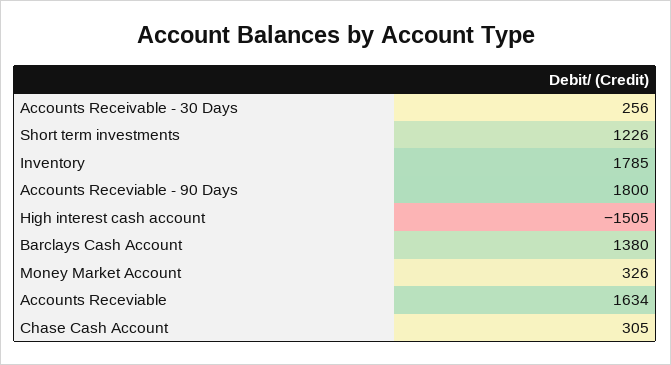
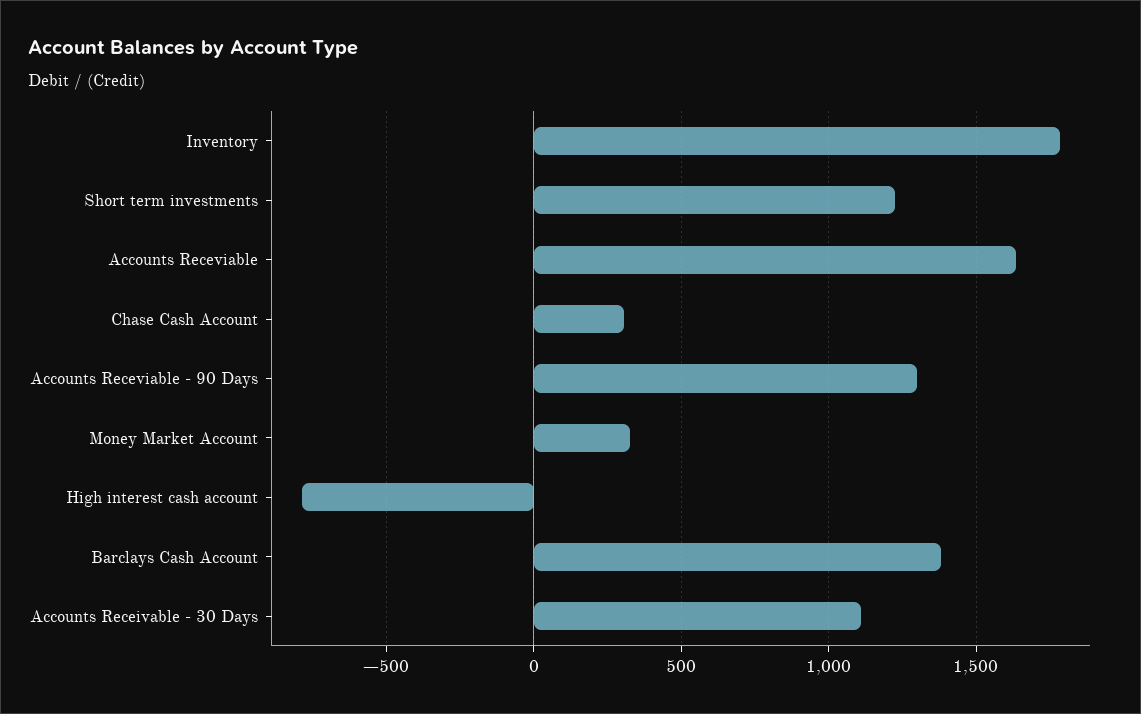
Accounts Receivable - 30 Days: 256 -> 1100
Accounts Receviable - 90 Days: 1800 -> 1300
High interest cash account: -1505 -> -800

